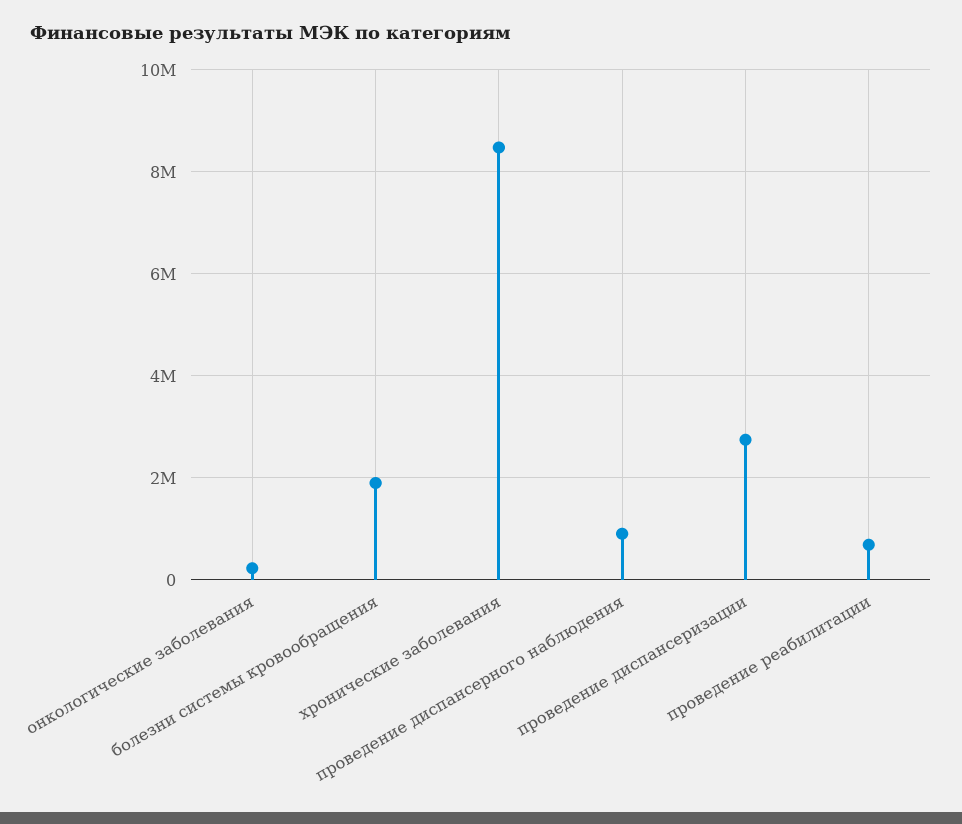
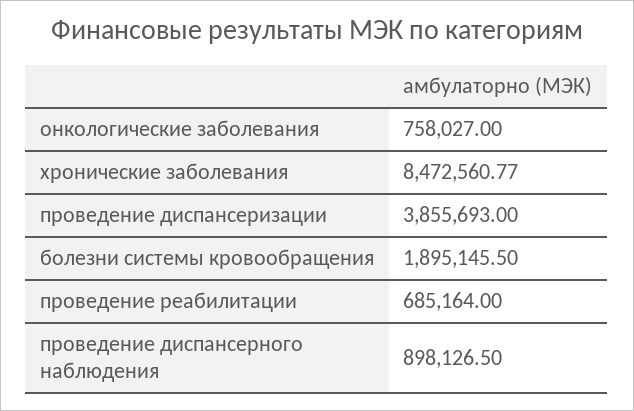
онкологические заболевания: 200000 -> 758027
проведение диспансеризации: 2800000 -> 3855693

